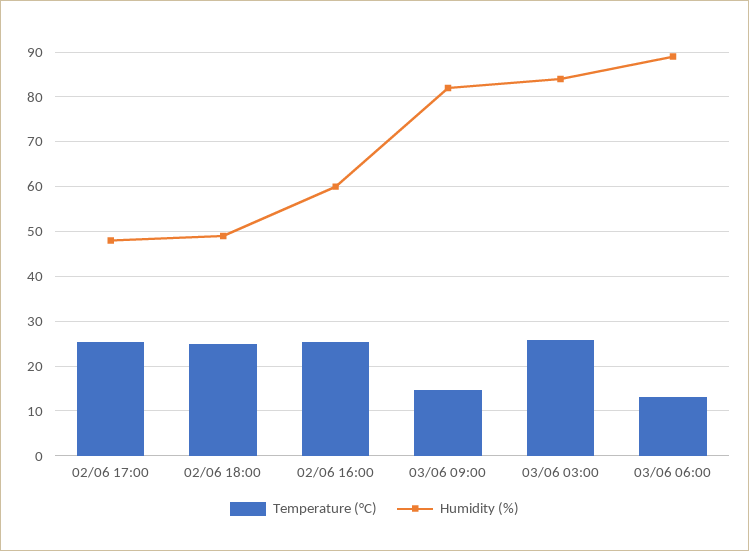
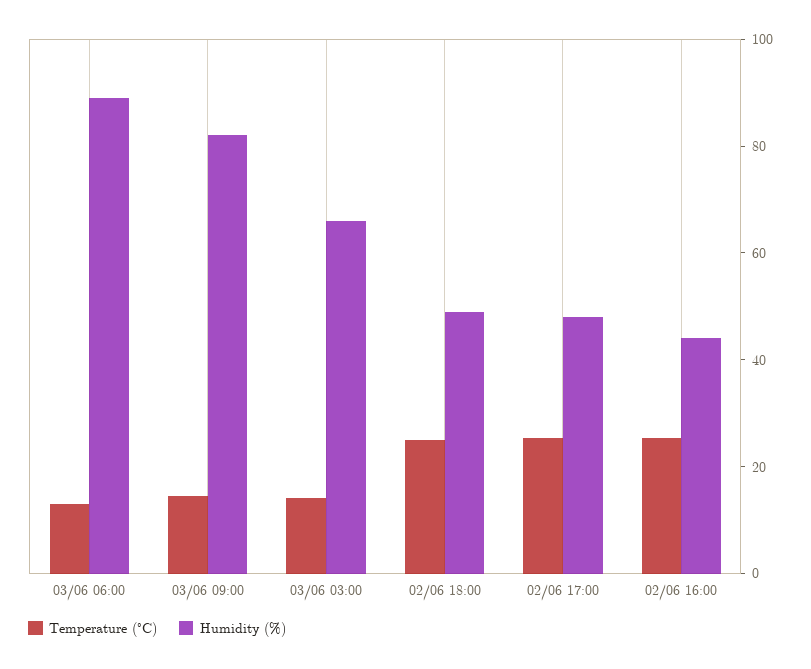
Humidity (%), 02/06 16:00: 60 -> 45
Temperature (°C), 03/06 03:00: 26 -> 15
Humidity (%), 03/06 03:00: 84 -> 65

